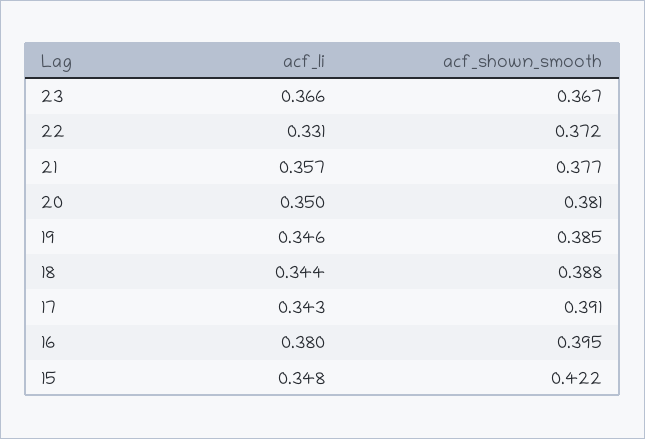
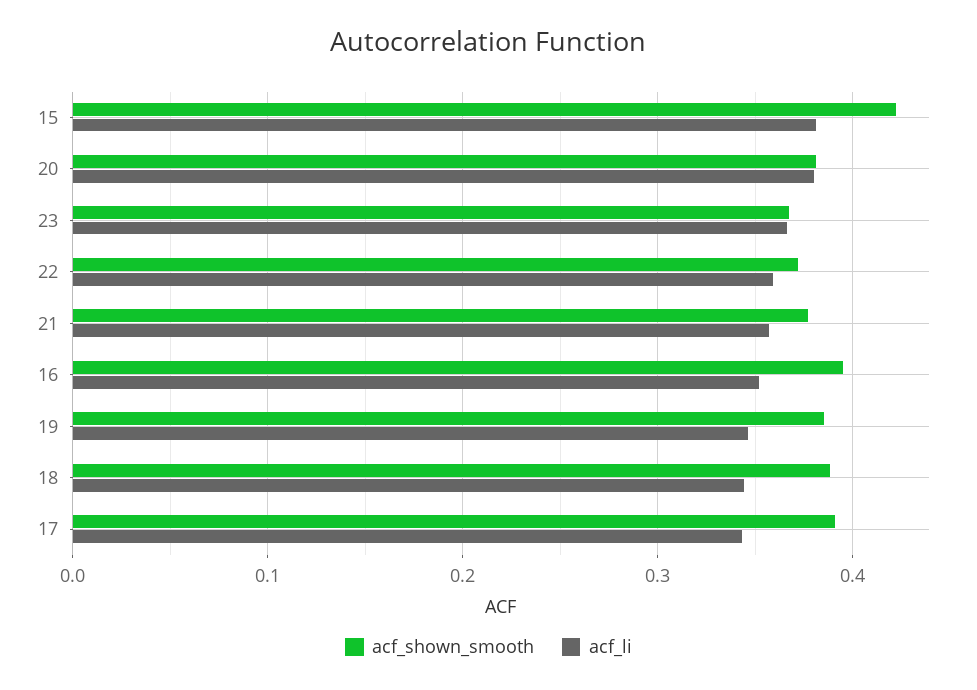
acf_li, 22: 0.331 -> 0.36
acf_li, 20: 0.35 -> 0.38
acf_li, 16: 0.38 -> 0.35
acf_li, 15: 0.348 -> 0.38

